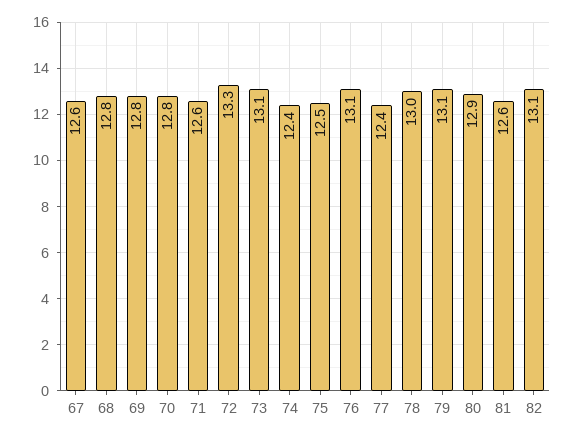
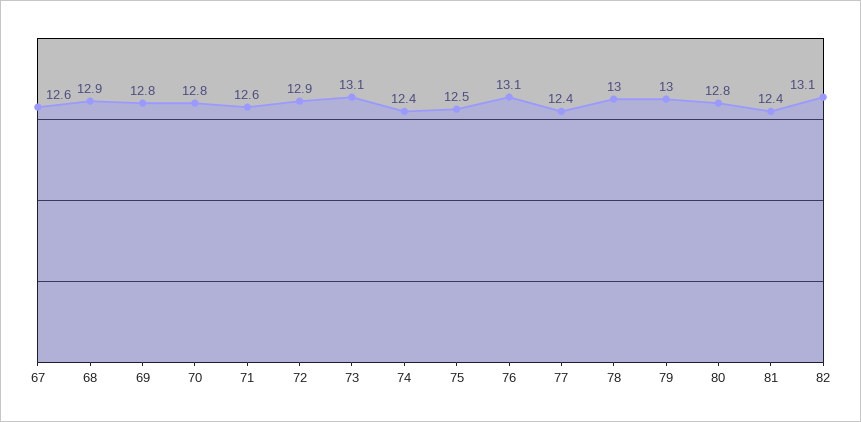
68: 12.8 -> 12.9
72: 13.3 -> 12.9
79: 13.1 -> 13
80: 12.9 -> 12.8
81: 12.6 -> 12.4

